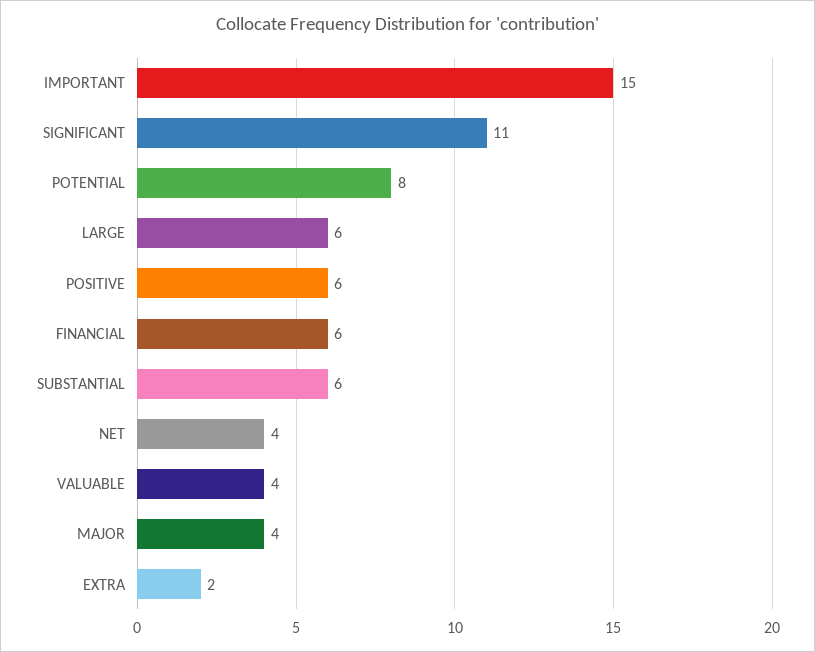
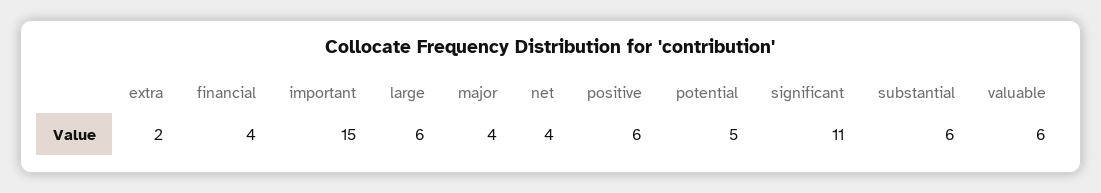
POTENTIAL: 8 -> 5
FINANCIAL: 6 -> 4
VALUABLE: 4 -> 6

